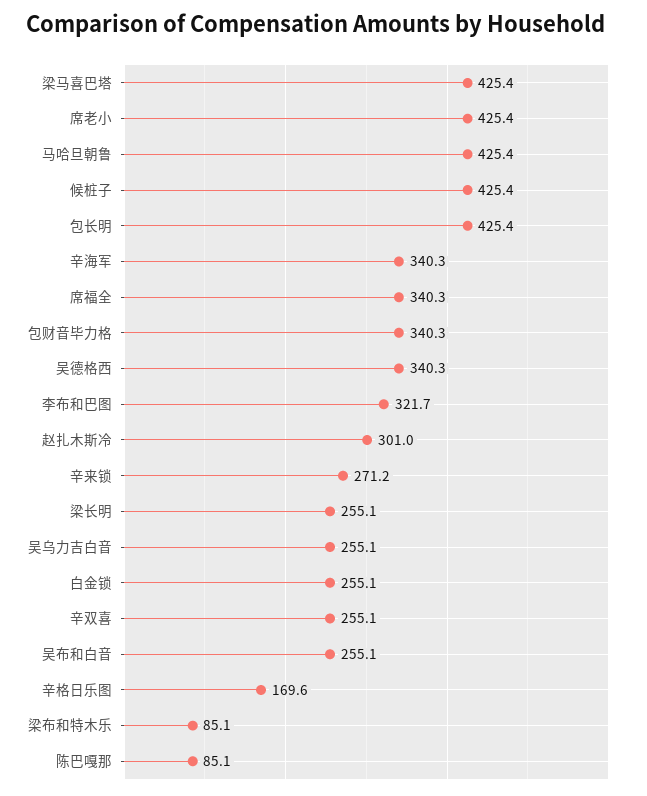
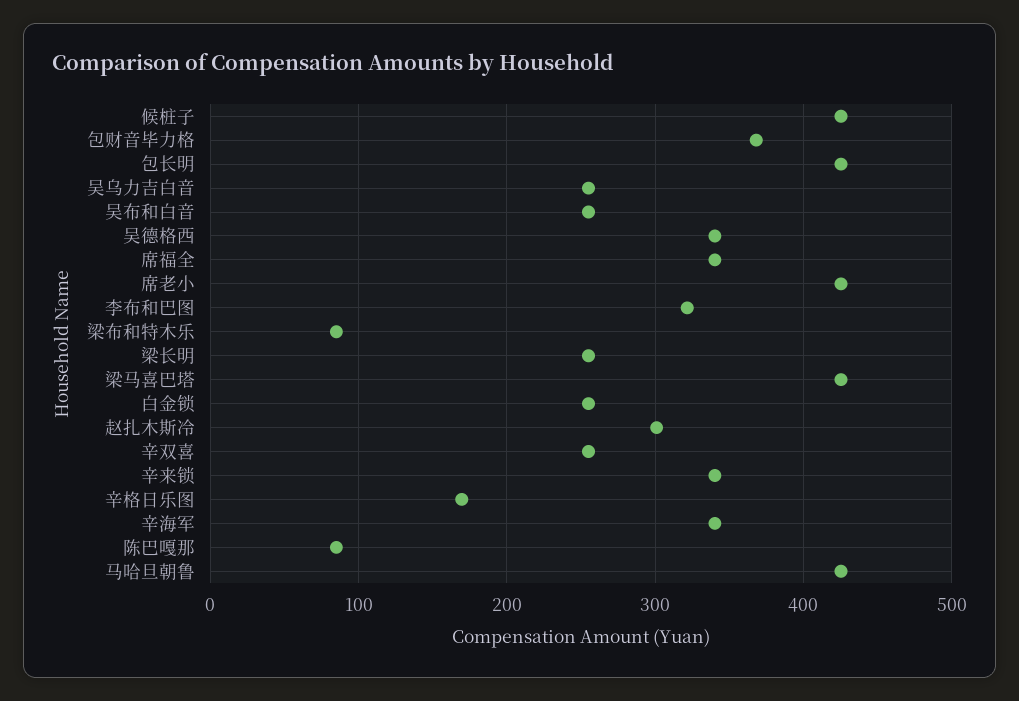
包财音毕力格: 340.3 -> 370
辛来锁: 271.2 -> 340

